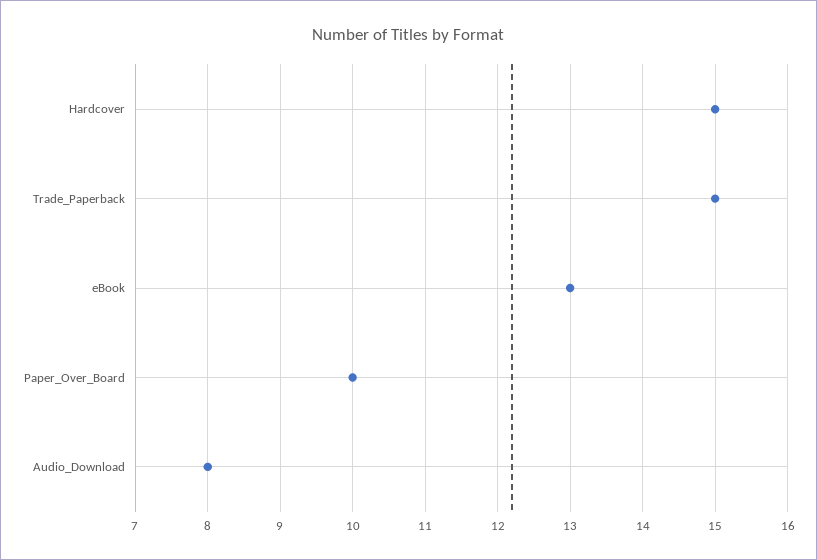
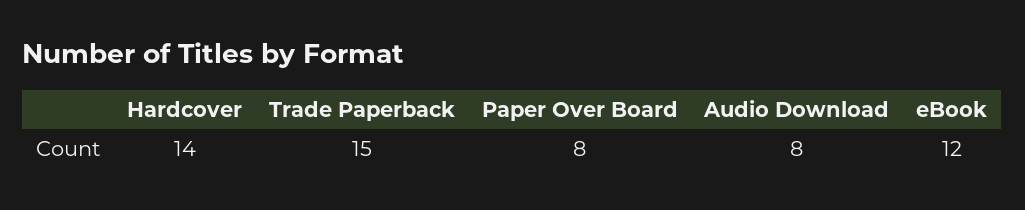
Hardcover: 15 -> 14
eBook: 13 -> 12
Paper_Over_Board: 10 -> 8

